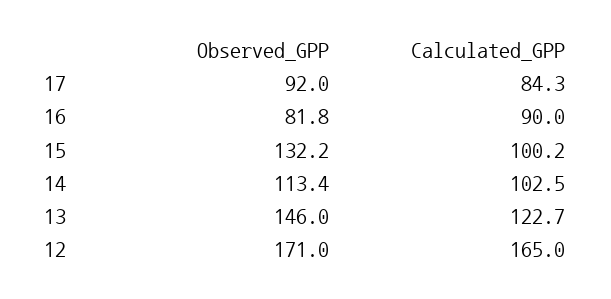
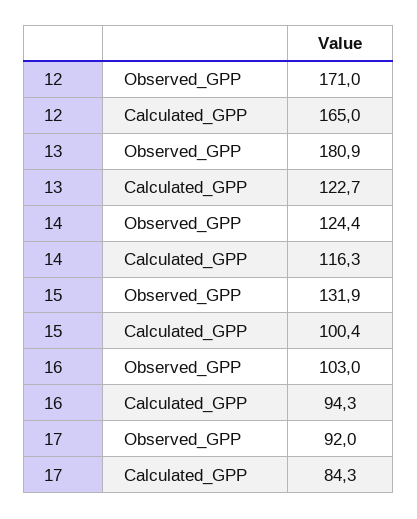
Observed_GPP, 16: 81.8 -> 103
Calculated_GPP, 16: 90 -> 94.3
Observed_GPP, 15: 132.2 -> 131.9
Calculated_GPP, 15: 100.2 -> 100.4
Observed_GPP, 14: 113.4 -> 124.4
Calculated_GPP, 14: 102.5 -> 116.3
Observed_GPP, 13: 146 -> 180.9

